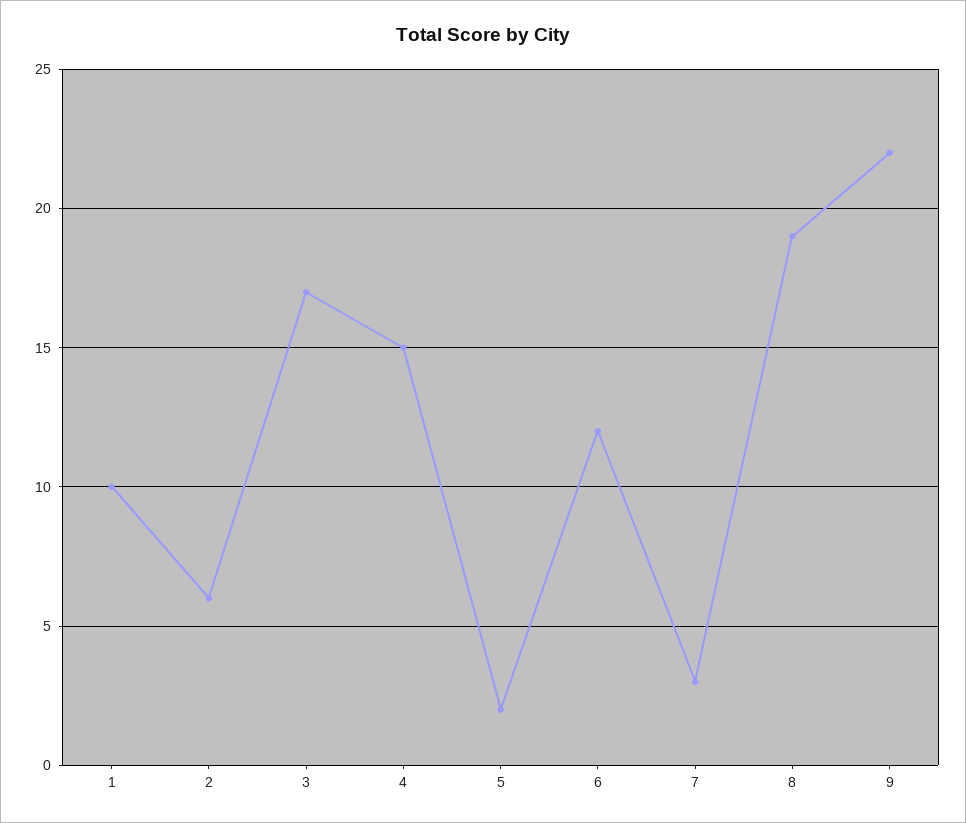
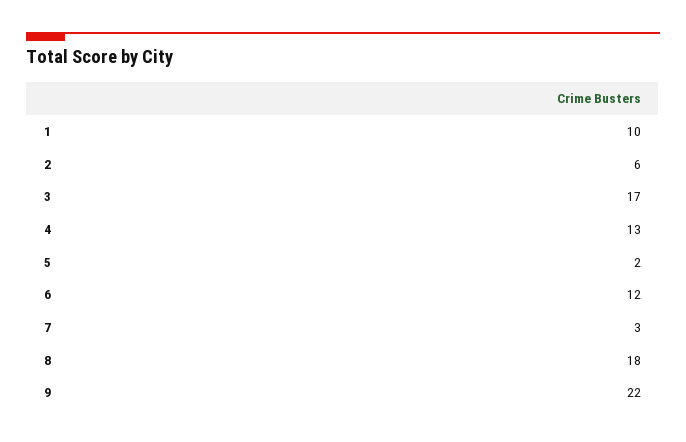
4: 15 -> 13
8: 19 -> 18

